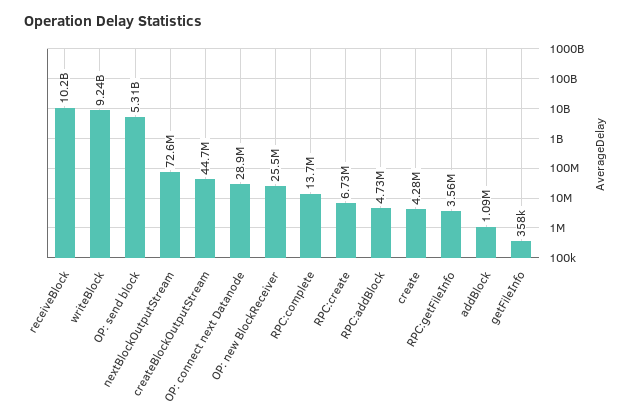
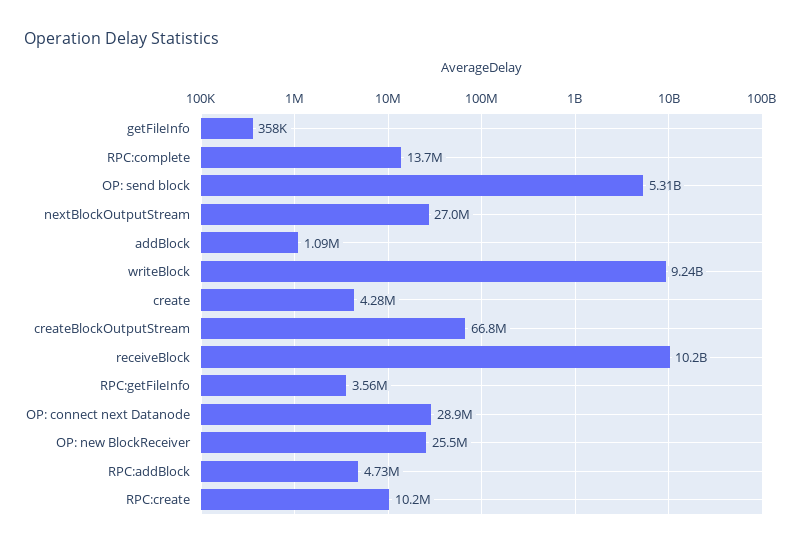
nextBlockOutputStream: 72600000 -> 27000000
createBlockOutputStream: 44700000 -> 66800000
RPC:create: 6730000 -> 10200000

